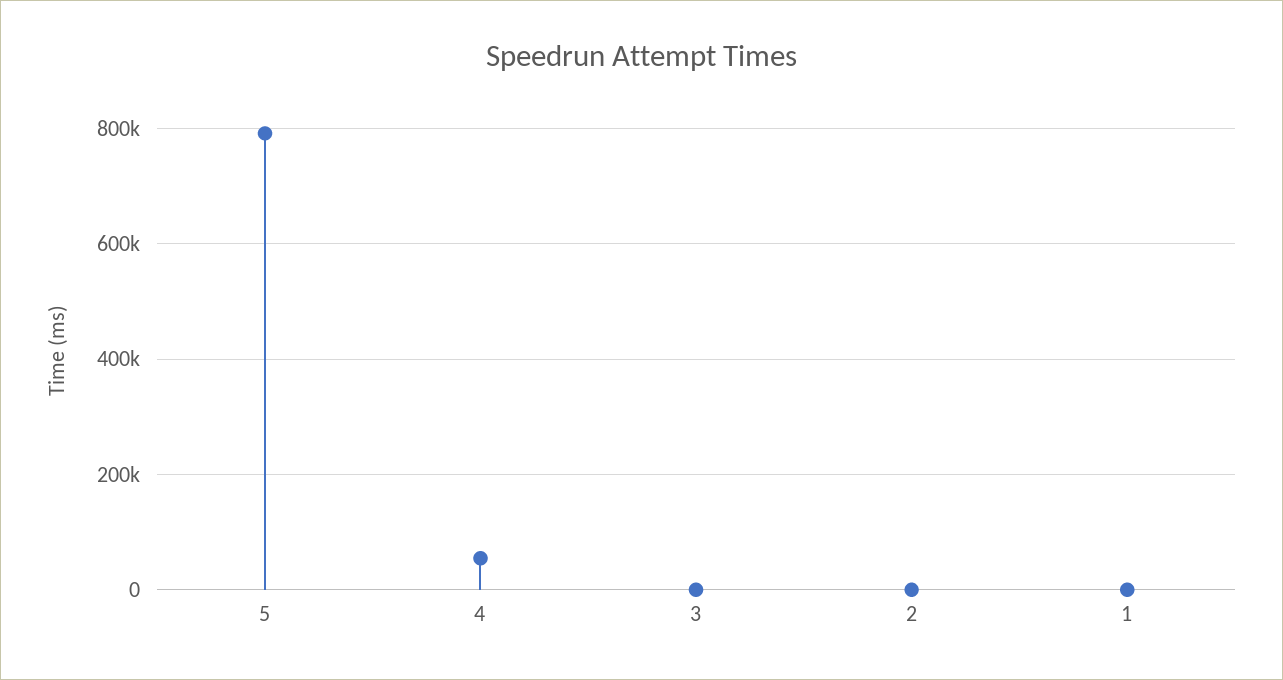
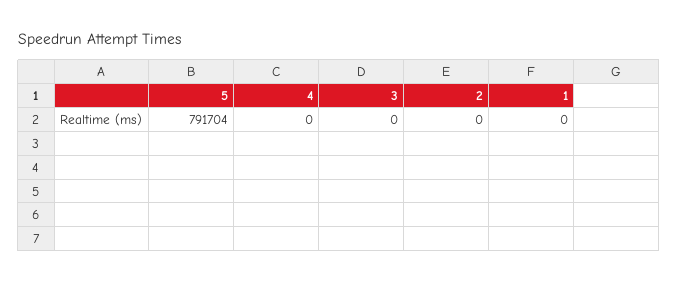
4: 60000 -> 0

